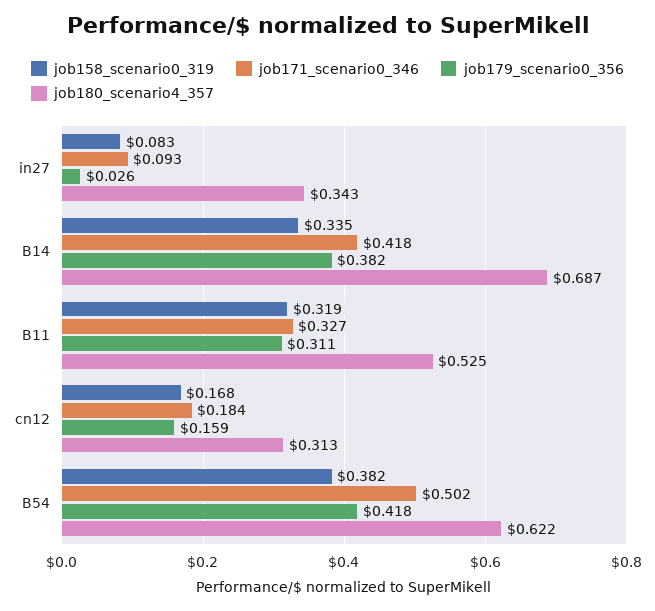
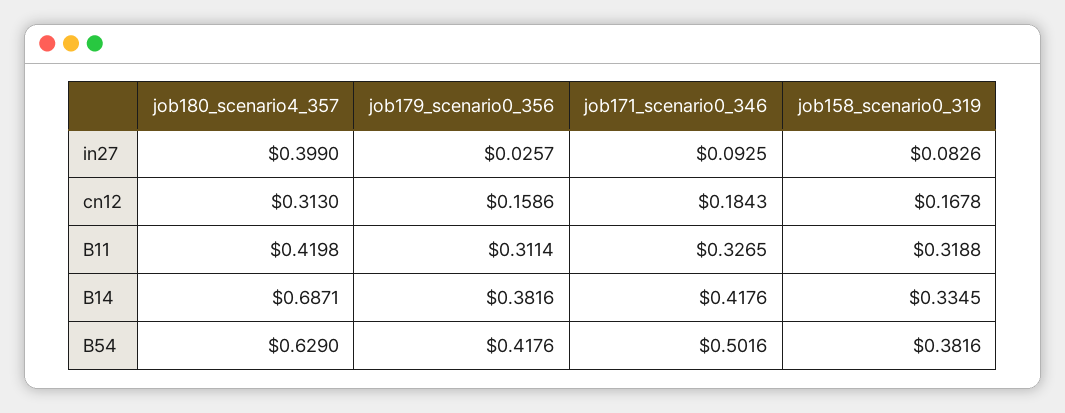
job180_scenario4_357, in27: 0.343 -> 0.399
job180_scenario4_357, B11: 0.525 -> 0.4198
job180_scenario4_357, B54: 0.622 -> 0.629

